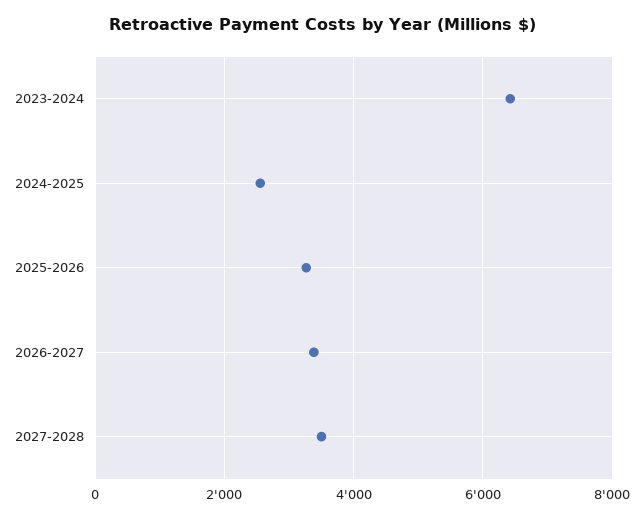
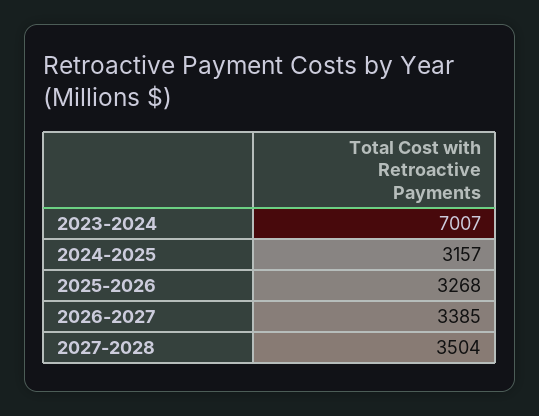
2023-2024: 6400 -> 7007
2024-2025: 2600 -> 3157

